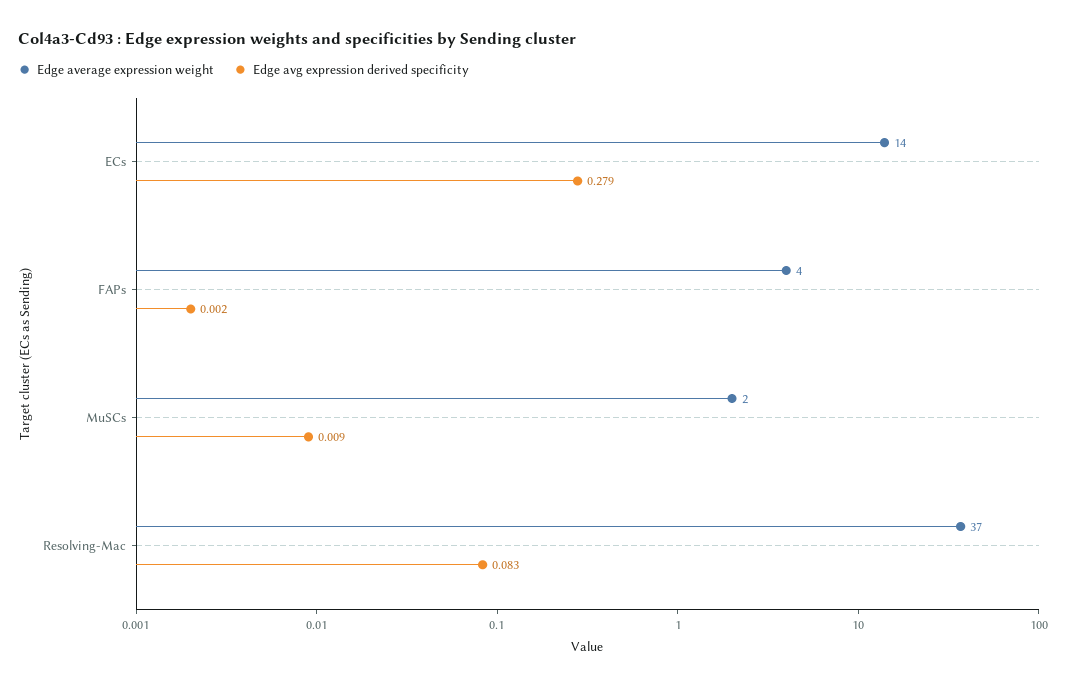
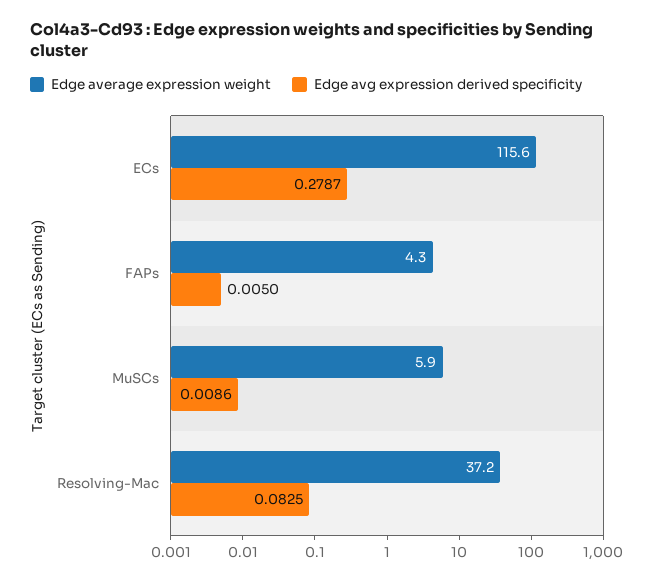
Edge average expression weight, ECs: 14 -> 115.6
Edge avg expression derived specificity, FAPs: 0.002 -> 0.005
Edge average expression weight, MuSCs: 2 -> 5.9

